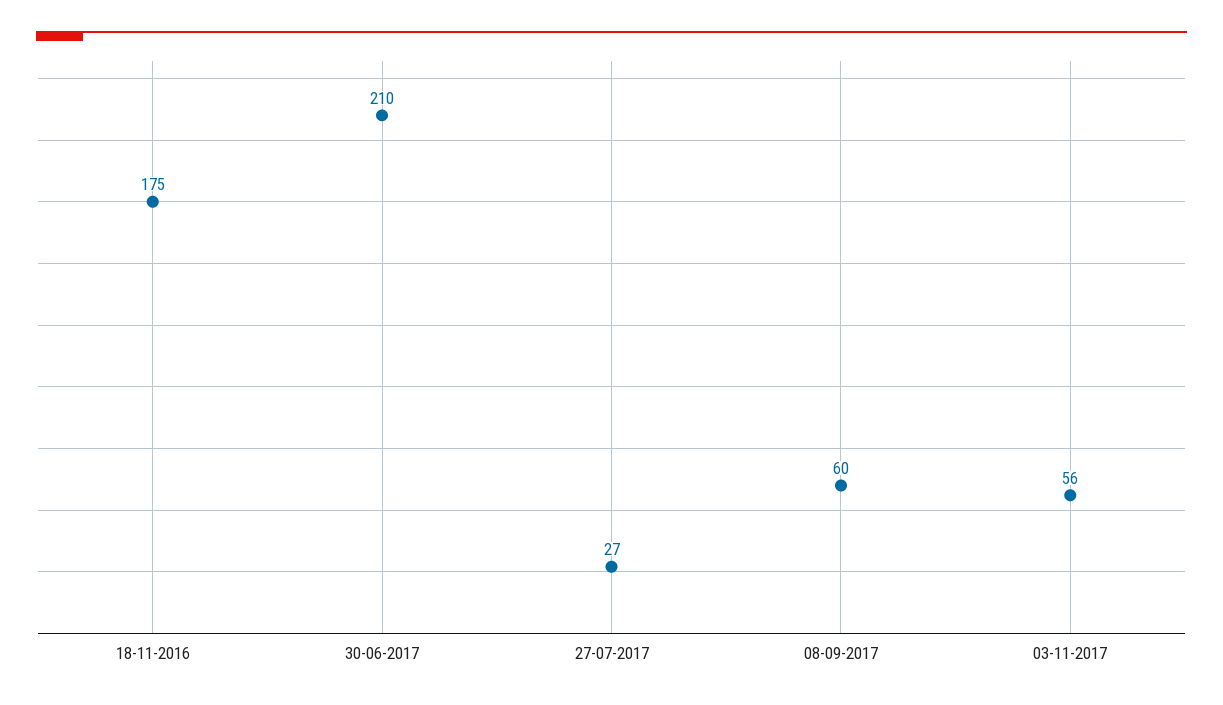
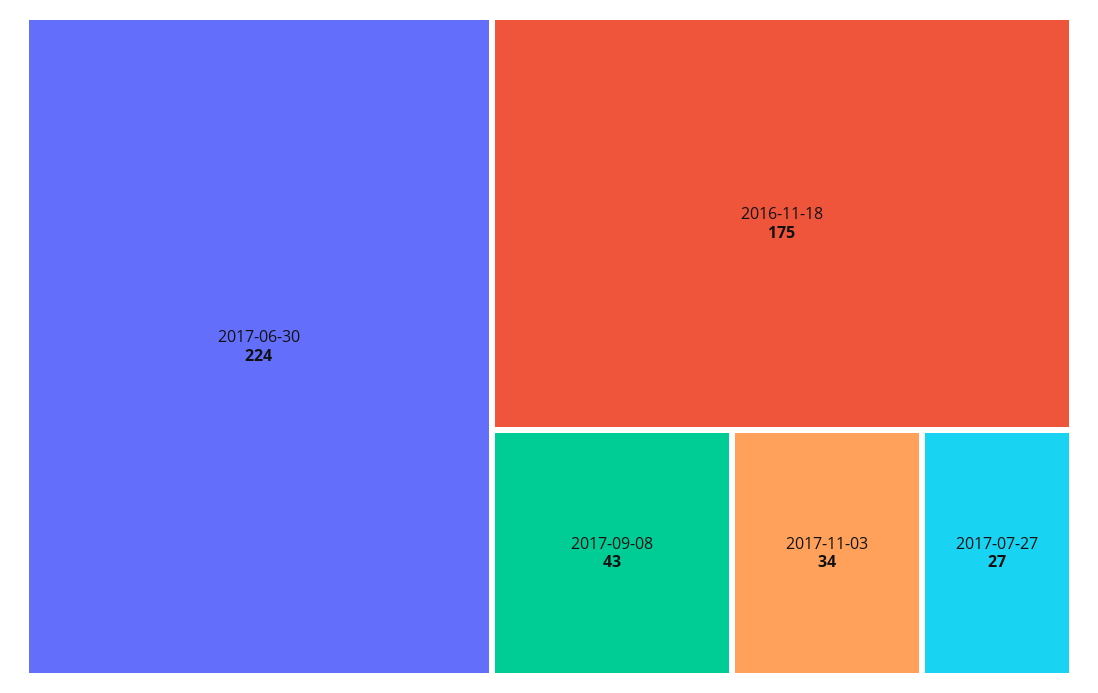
30-06-2017: 210 -> 224
08-09-2017: 60 -> 43
03-11-2017: 56 -> 34

